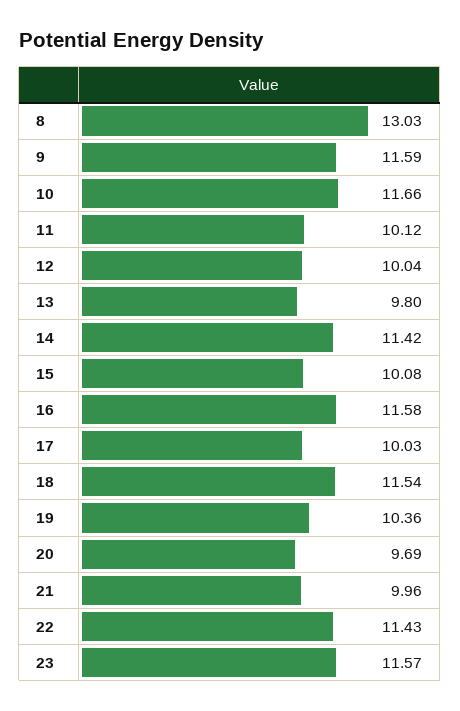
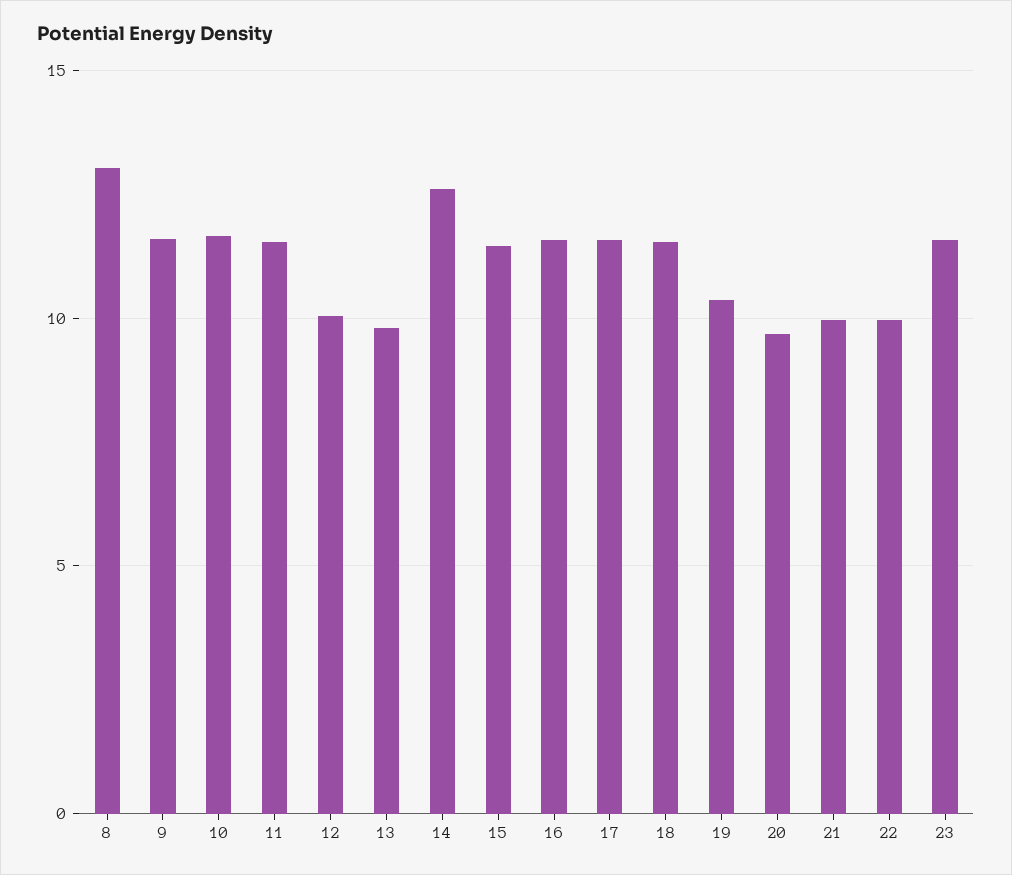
11: 10.12 -> 11.5
14: 11.42 -> 12.5
15: 10.08 -> 11.5
17: 10.03 -> 11.5
22: 11.43 -> 10

